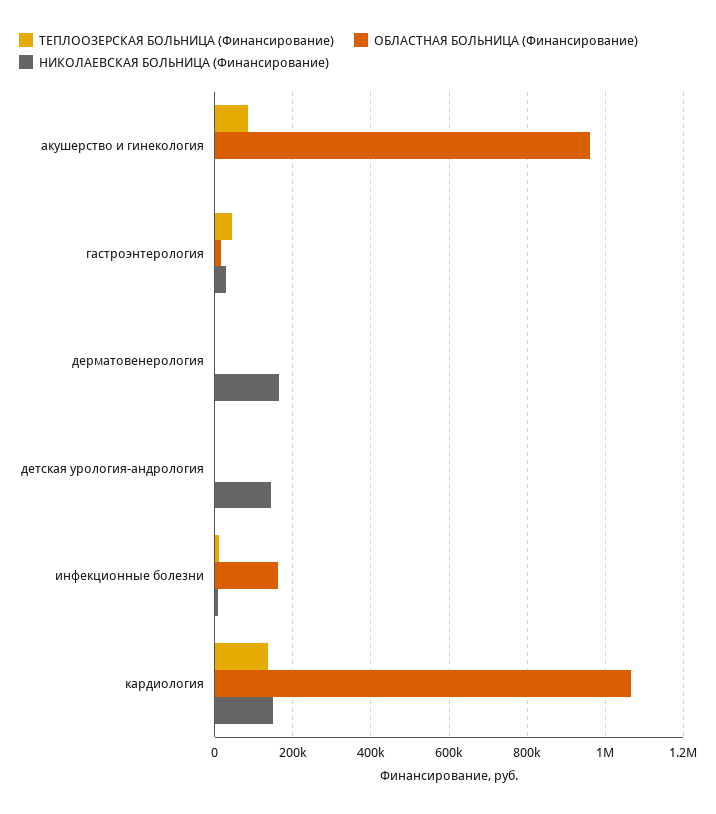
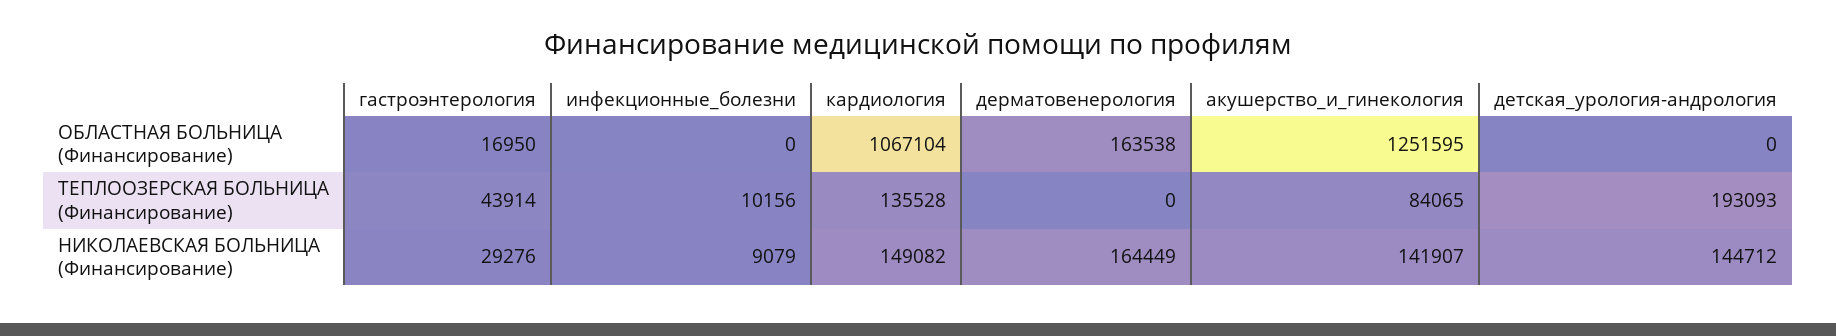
ОБЛАСТНАЯ БОЛЬНИЦА (Финансирование), акушерство и гинекология: 960000 -> 1251595
НИКОЛАЕВСКАЯ БОЛЬНИЦА (Финансирование), акушерство и гинекология: 0 -> 141907
ОБЛАСТНАЯ БОЛЬНИЦА (Финансирование), дерматовенерология: 0 -> 163538
ТЕПЛООЗЕРСКАЯ БОЛЬНИЦА (Финансирование), детская урология-андрология: 0 -> 193093
ОБЛАСТНАЯ БОЛЬНИЦА (Финансирование), инфекционные болезни: 160000 -> 0

